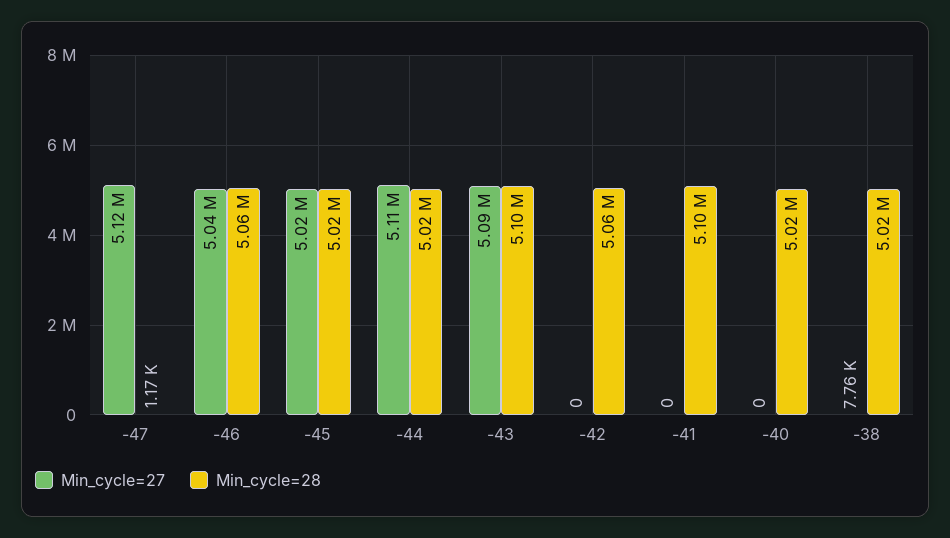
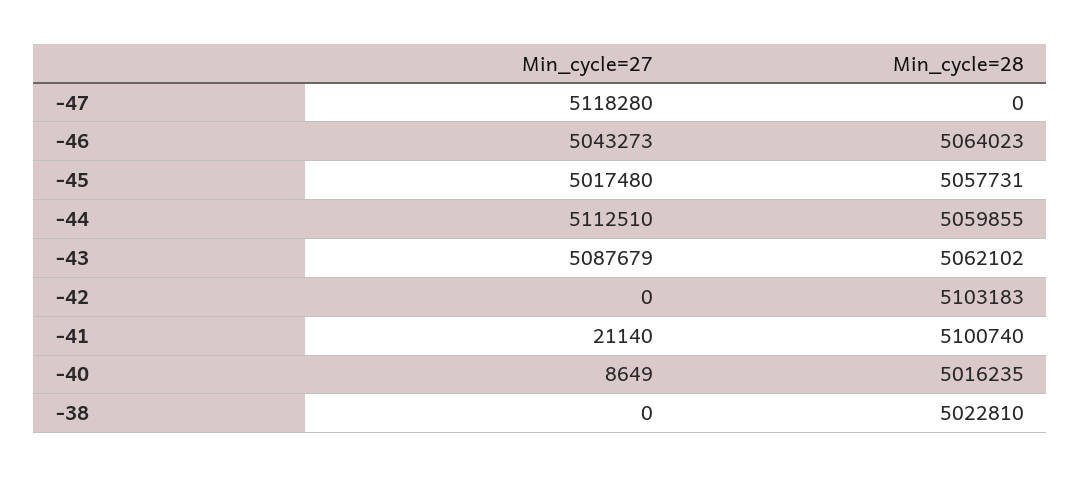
Min_cycle=28, -47: 1170 -> 0
Min_cycle=28, -45: 5020000 -> 5057731
Min_cycle=28, -44: 5020000 -> 5059855
Min_cycle=28, -43: 5100000 -> 5062102
Min_cycle=28, -42: 5060000 -> 5103183
Min_cycle=27, -41: 0 -> 21140
Min_cycle=27, -40: 0 -> 8649
Min_cycle=27, -38: 7760 -> 0

